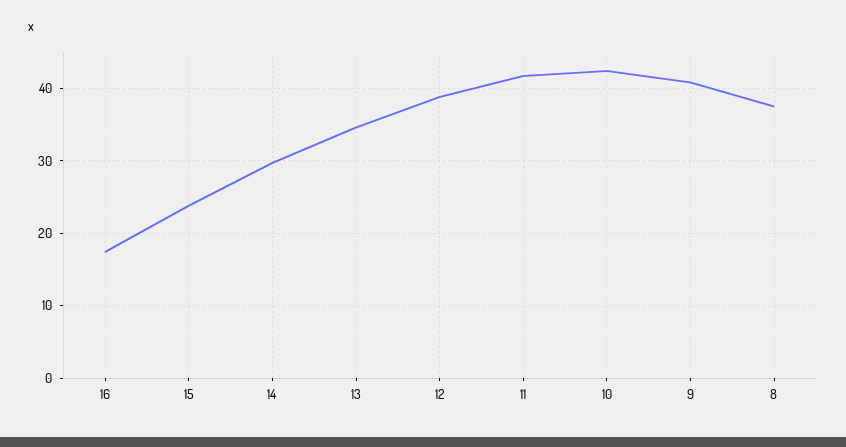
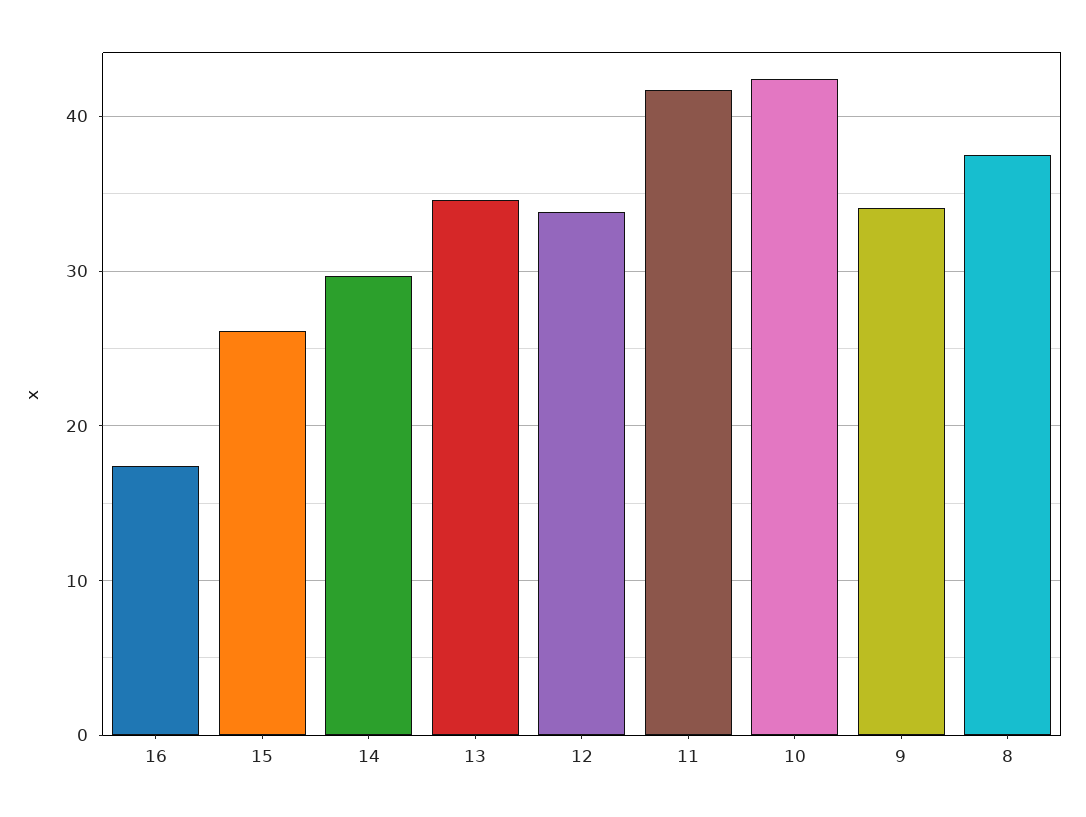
15: 24 -> 26
12: 39 -> 34
9: 41 -> 34

